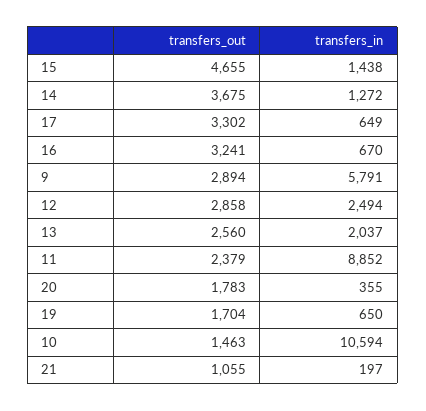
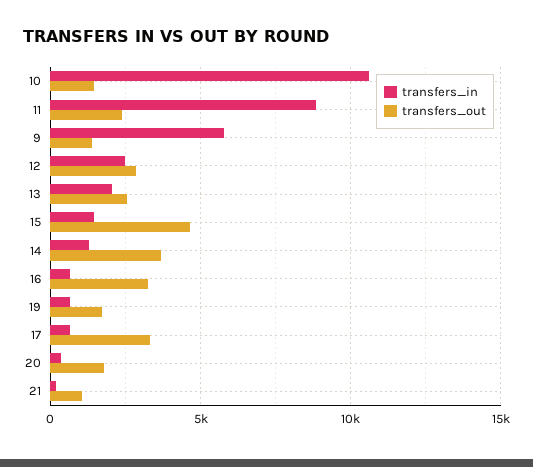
transfers_out, 9: 2894 -> 1500

